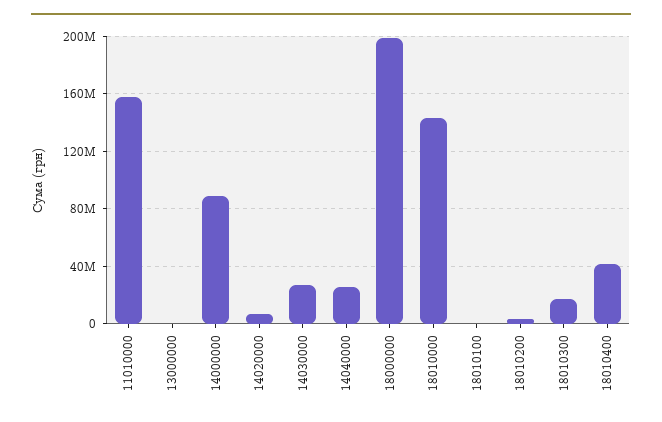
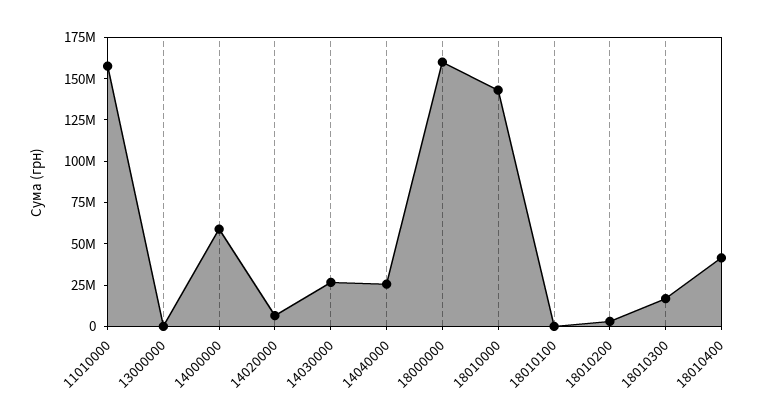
14000000: 90000000 -> 60000000
18000000: 200000000 -> 160000000

